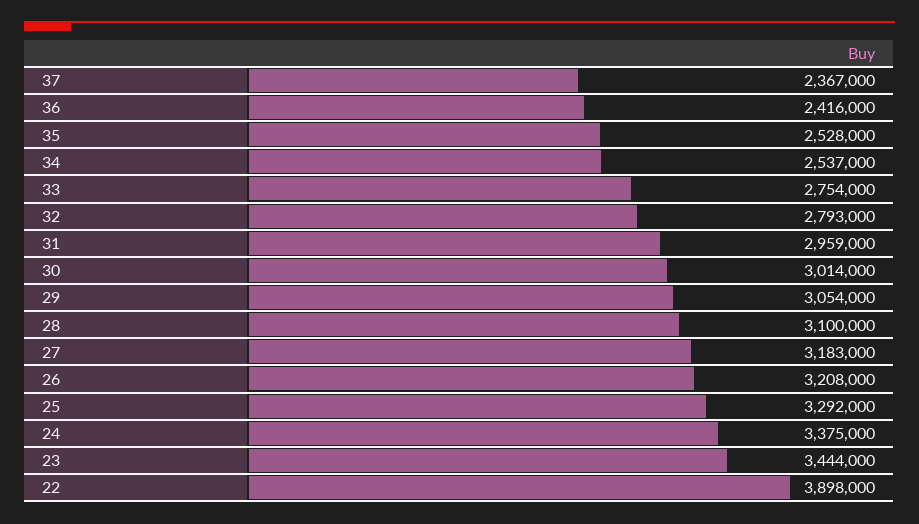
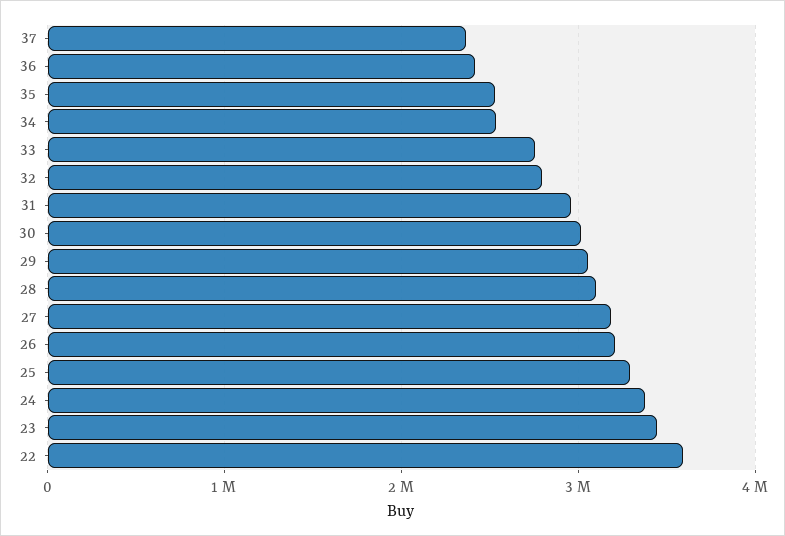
22: 3898000 -> 3600000

